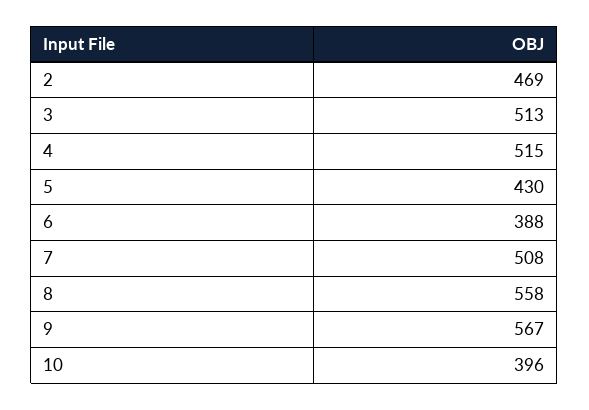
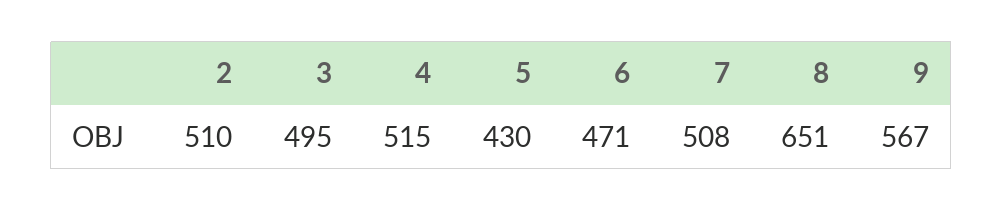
2: 469 -> 510
3: 513 -> 495
6: 388 -> 471
8: 558 -> 651
10: 396 -> none

